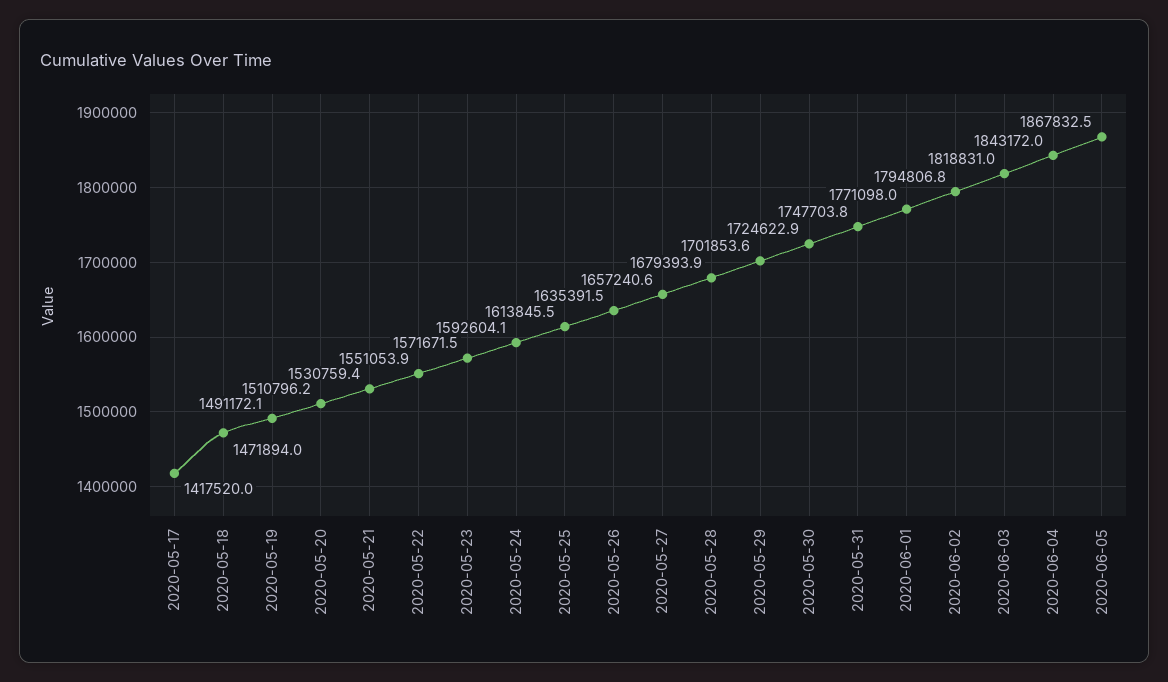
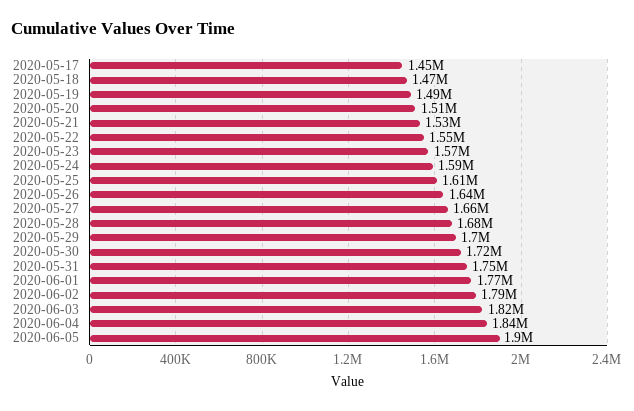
2020-05-17: 1417520 -> 1450000
2020-06-05: 1867832.5 -> 1900000

